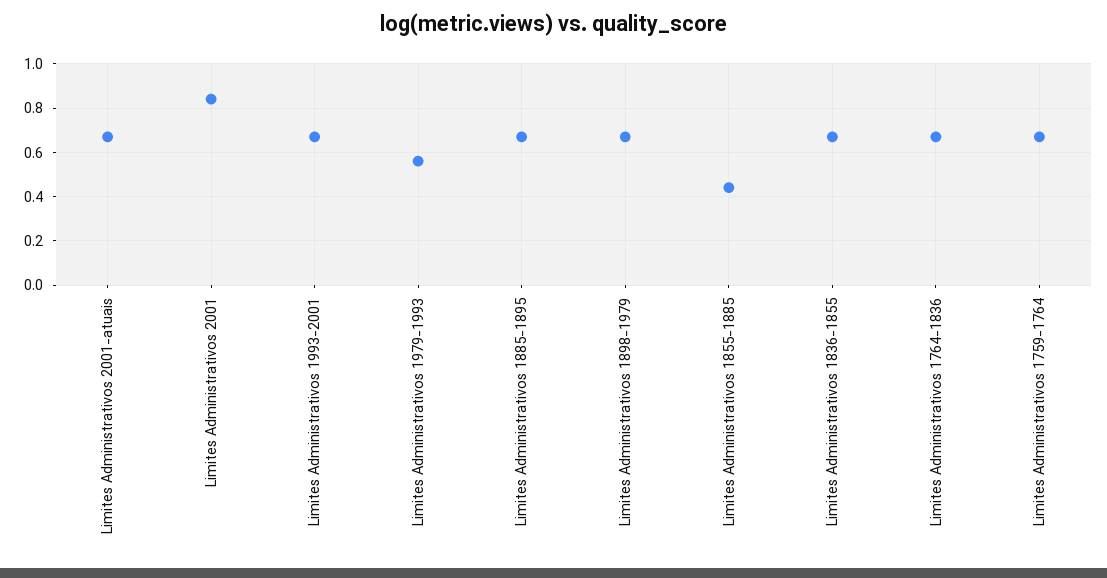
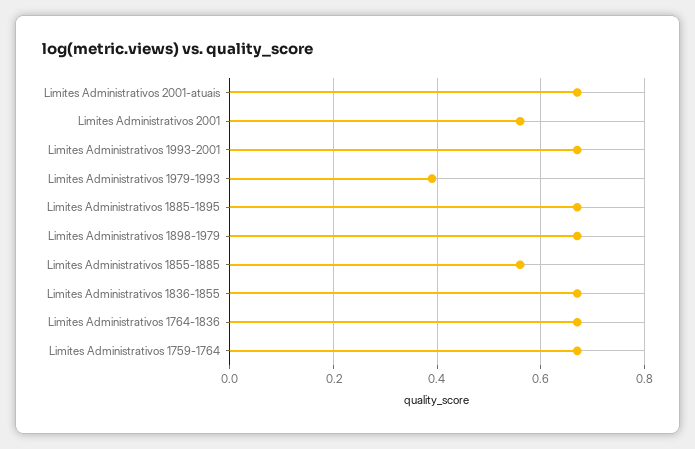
Limites Administrativos 2001: 0.85 -> 0.55
Limites Administrativos 1979-1993: 0.55 -> 0.4
Limites Administrativos 1855-1885: 0.45 -> 0.55

